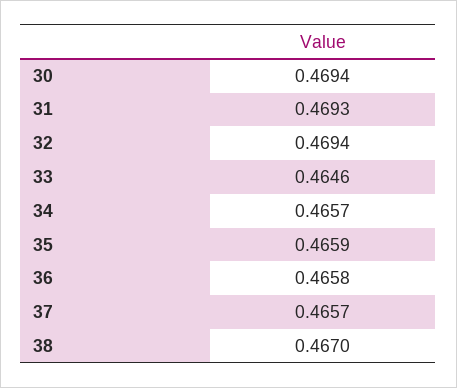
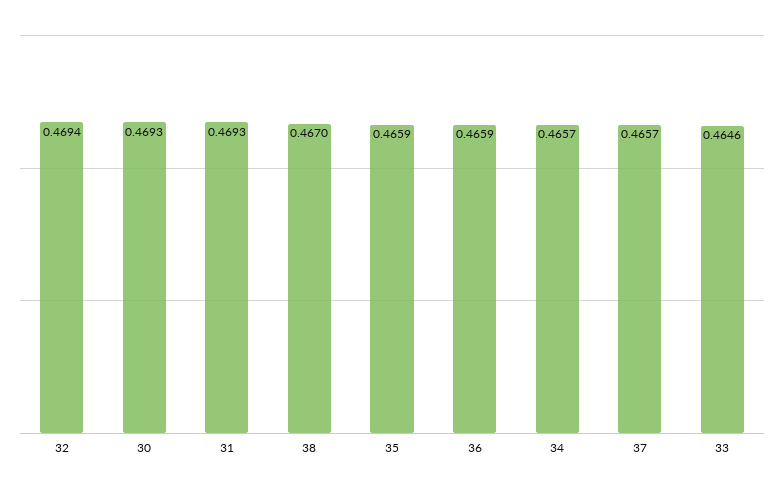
30: 0.4694 -> 0.4693
36: 0.4658 -> 0.4659

